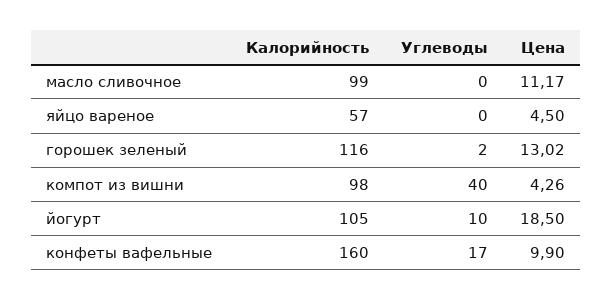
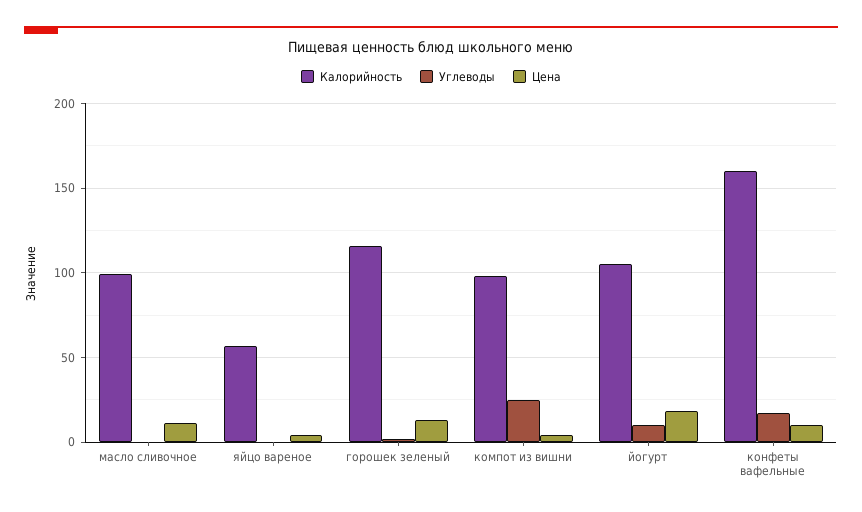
Углеводы, компот из вишни: 40 -> 25

